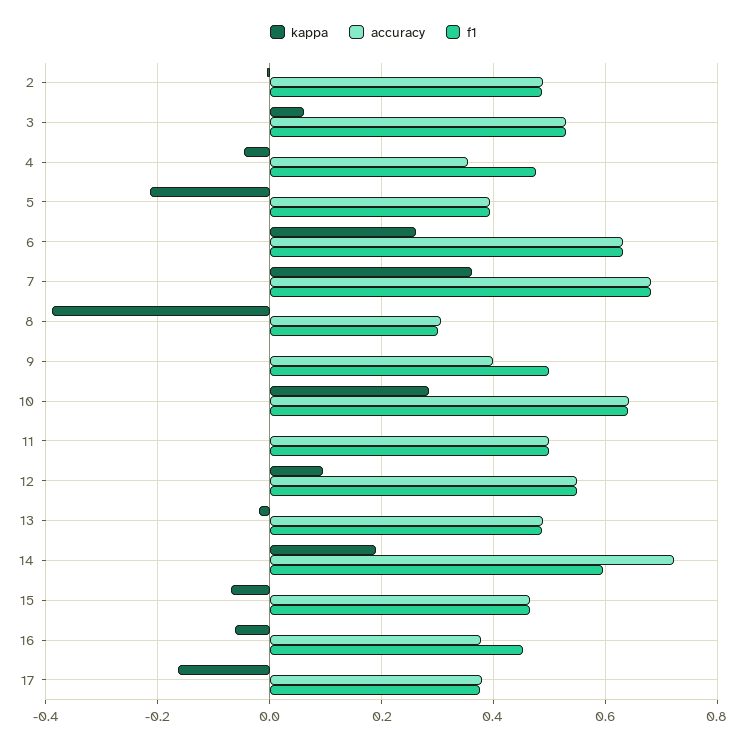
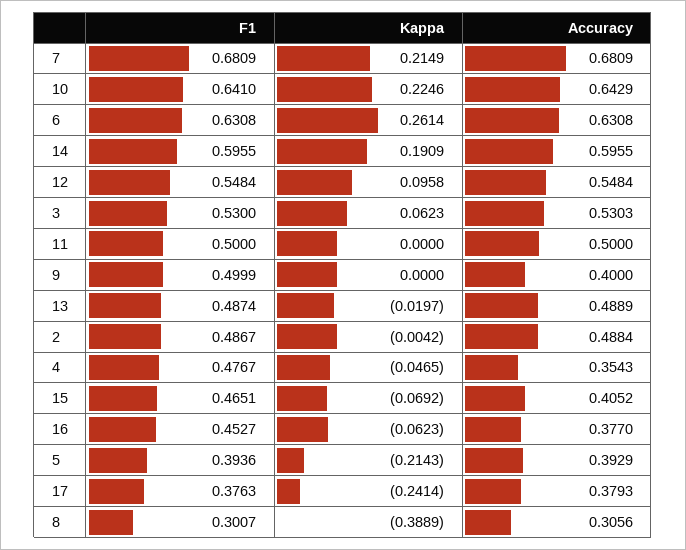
kappa, 7: 0.36 -> 0.2149
kappa, 10: 0.28 -> 0.2246
accuracy, 14: 0.72 -> 0.5955
accuracy, 15: 0.46 -> 0.4052
kappa, 17: -0.16 -> -0.2414

